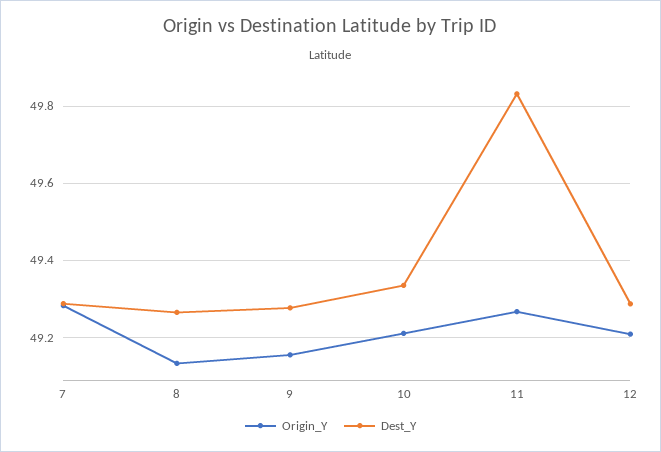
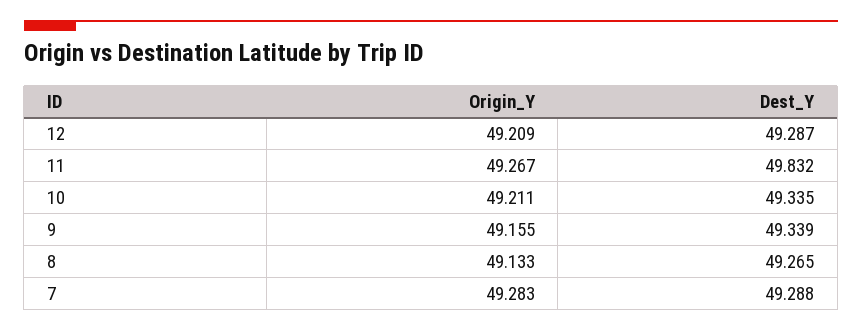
Dest_Y, 9: 49.28 -> 49.339

